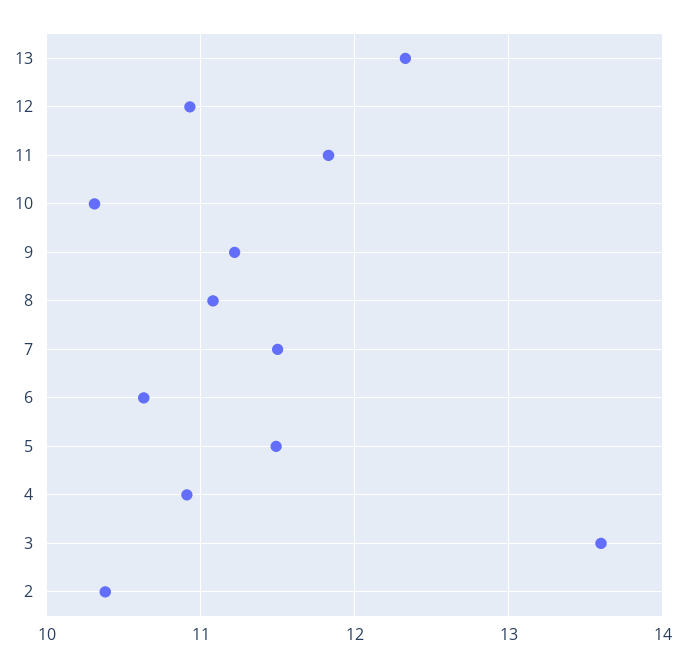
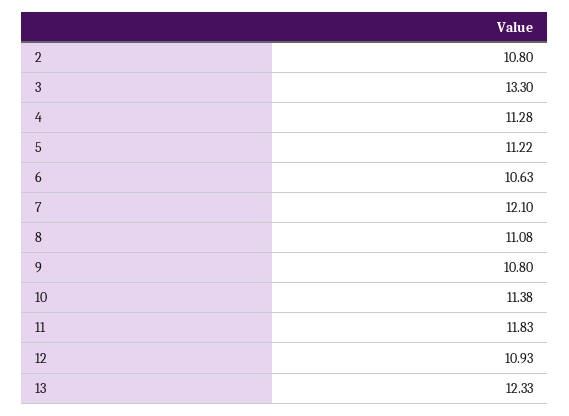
10: 10.3 -> 11.38
9: 11.2 -> 10.8
7: 11.5 -> 12.1
5: 11.5 -> 11.22
4: 10.9 -> 11.28
3: 13.6 -> 13.3
2: 10.4 -> 10.8

